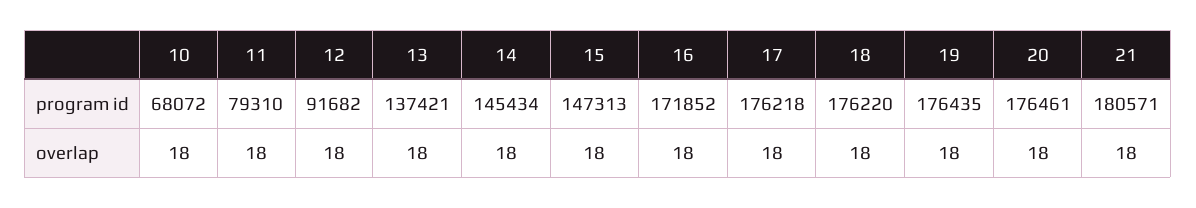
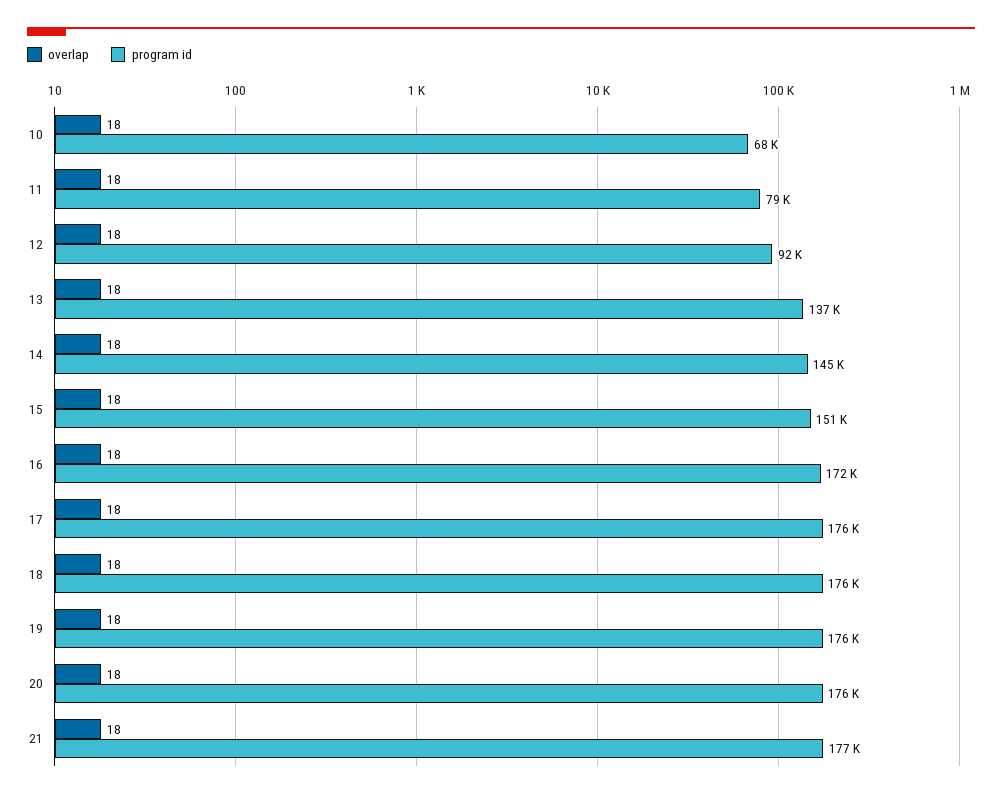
program id, 15: 147313 -> 151000
program id, 21: 180571 -> 177000

